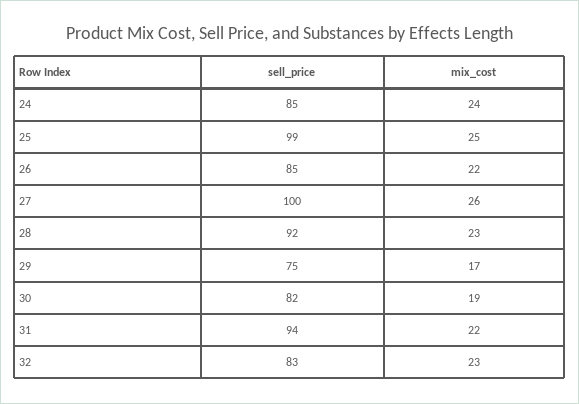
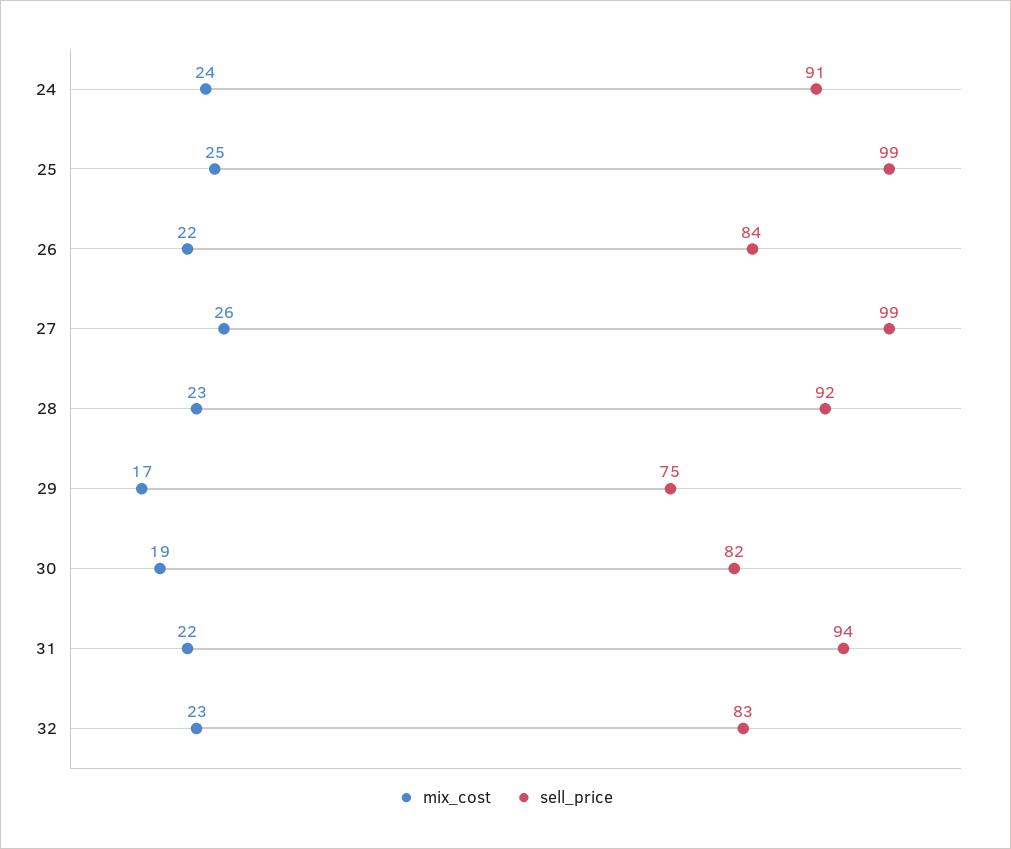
sell_price, 24: 85 -> 91
sell_price, 26: 85 -> 84
sell_price, 27: 100 -> 99

